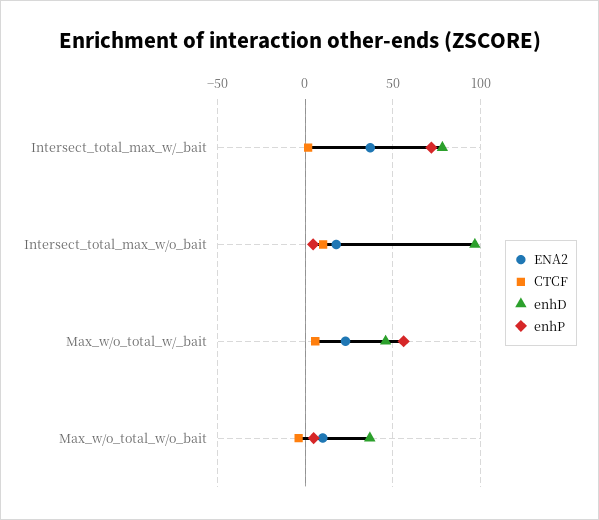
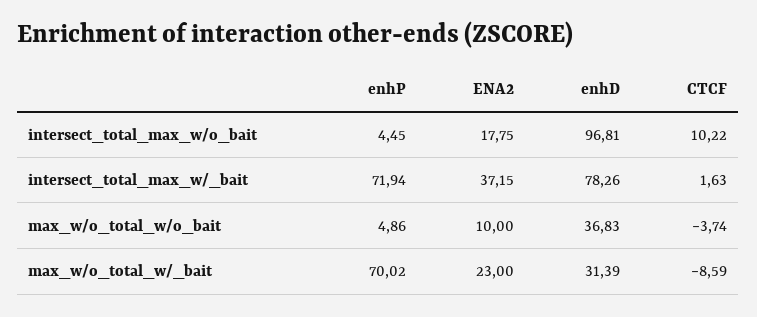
CTCF, Max_w/o_total_w/_bait: 5 -> -8.59
enhD, Max_w/o_total_w/_bait: 45 -> 31.39
enhP, Max_w/o_total_w/_bait: 55 -> 70.02

